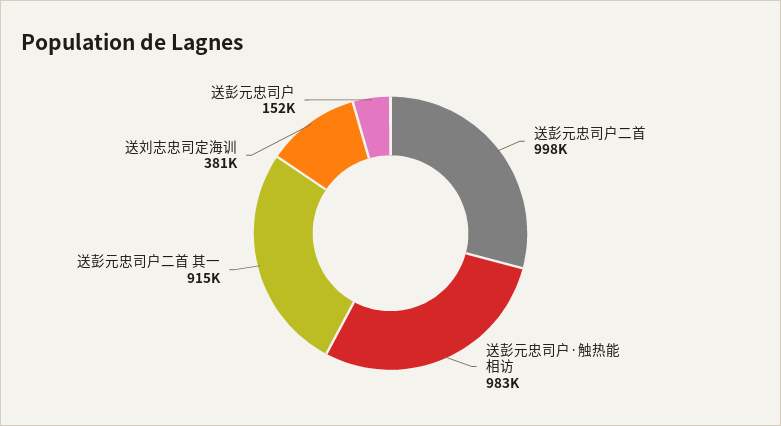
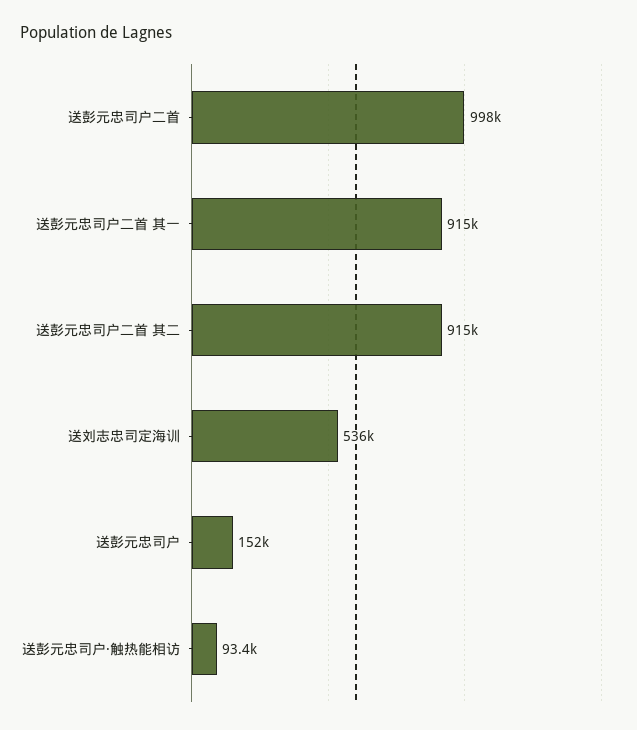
送彭元忠司户·触热能相访: 983000 -> 93400
送刘志忠司定海训: 381000 -> 536000
送彭元忠司户二首 其二: none -> 915000

